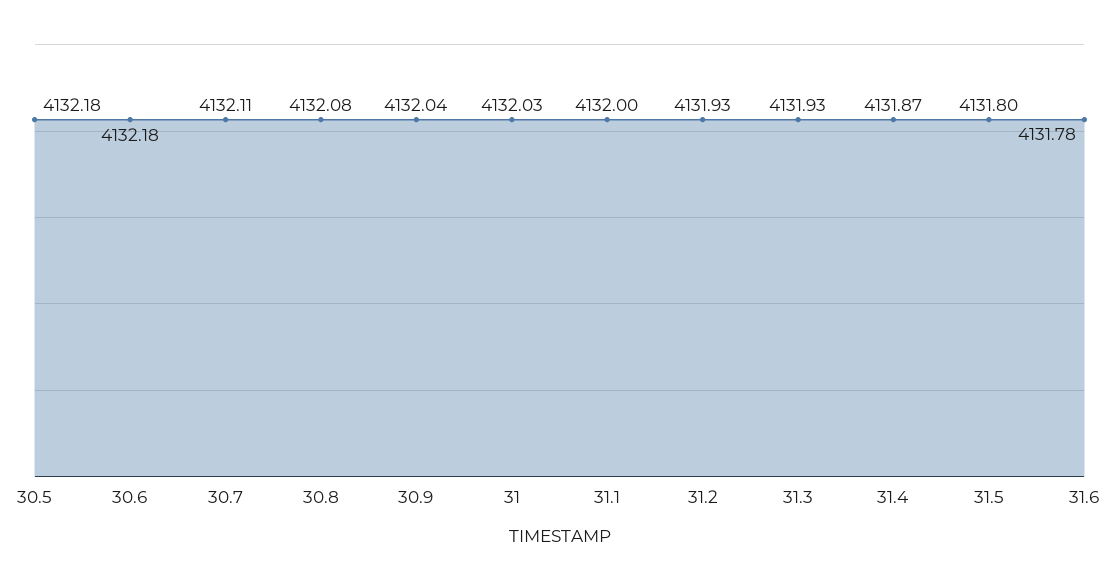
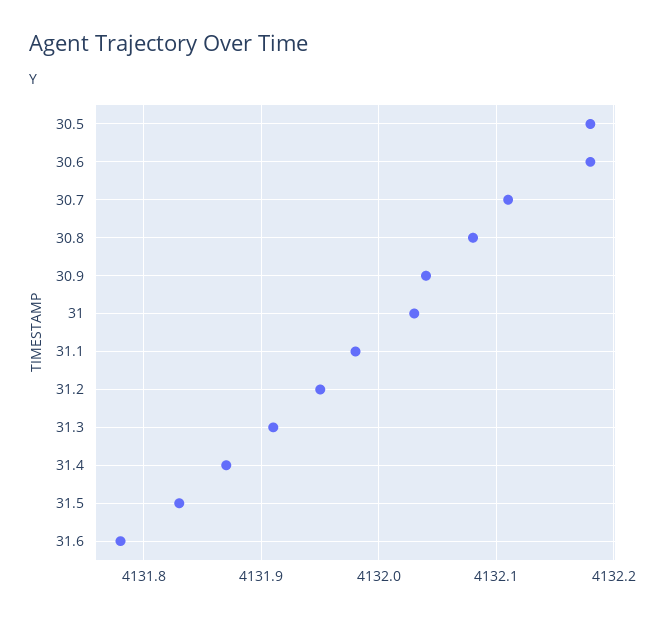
31.1: 4132 -> 4131.98
31.2: 4131.93 -> 4131.95
31.3: 4131.93 -> 4131.91
31.5: 4131.8 -> 4131.83

